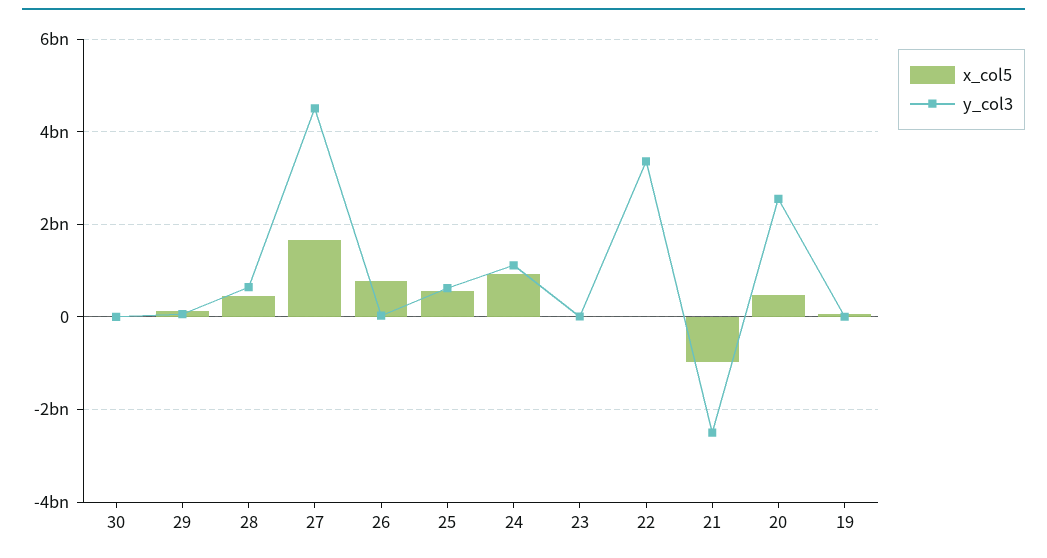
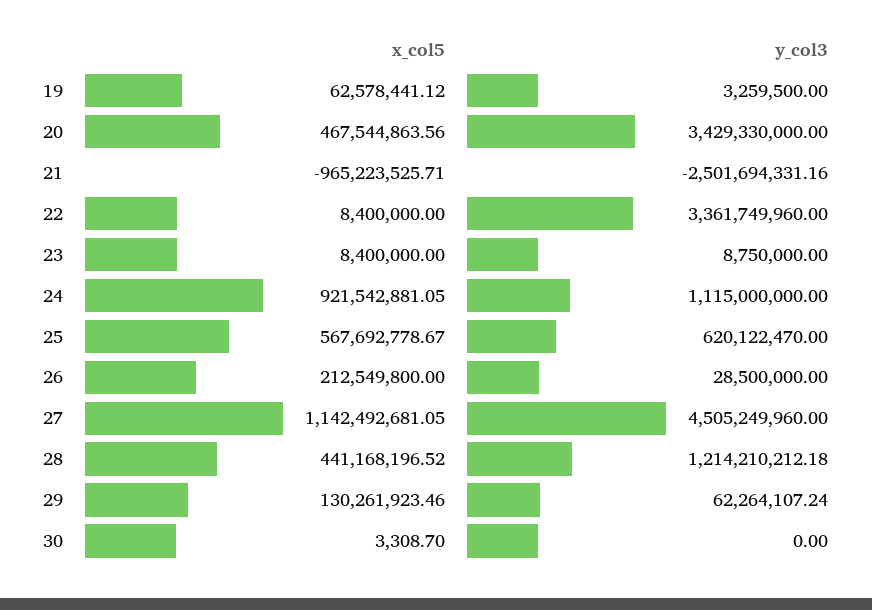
y_col3, 28: 600000000 -> 1214210212.18
x_col5, 27: 1600000000 -> 1142492681.05
x_col5, 26: 800000000 -> 212549800
y_col3, 20: 2600000000 -> 3429330000

